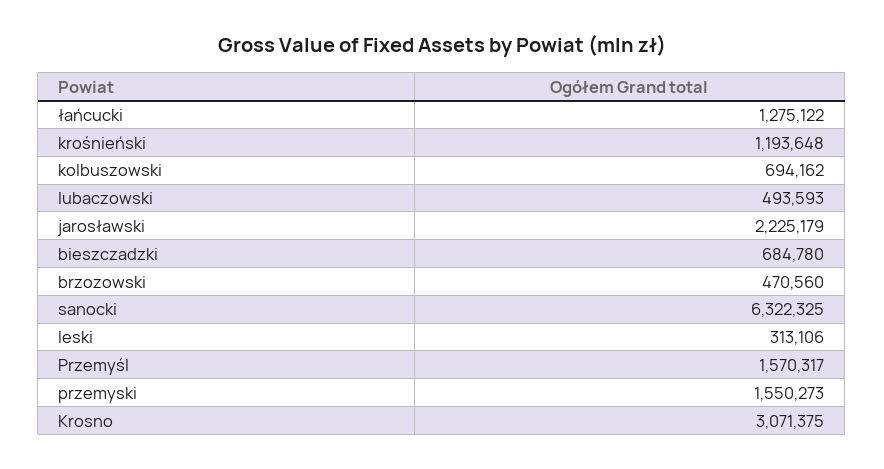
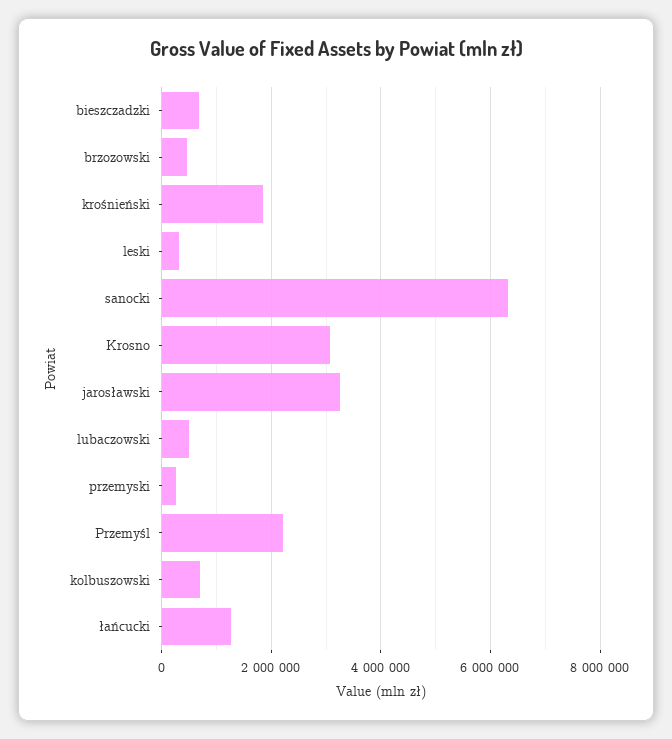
krośnieński: 1193648 -> 1800000
jarosławski: 2225179 -> 3200000
Przemyśl: 1570317 -> 2200000
przemyski: 1550273 -> 200000

